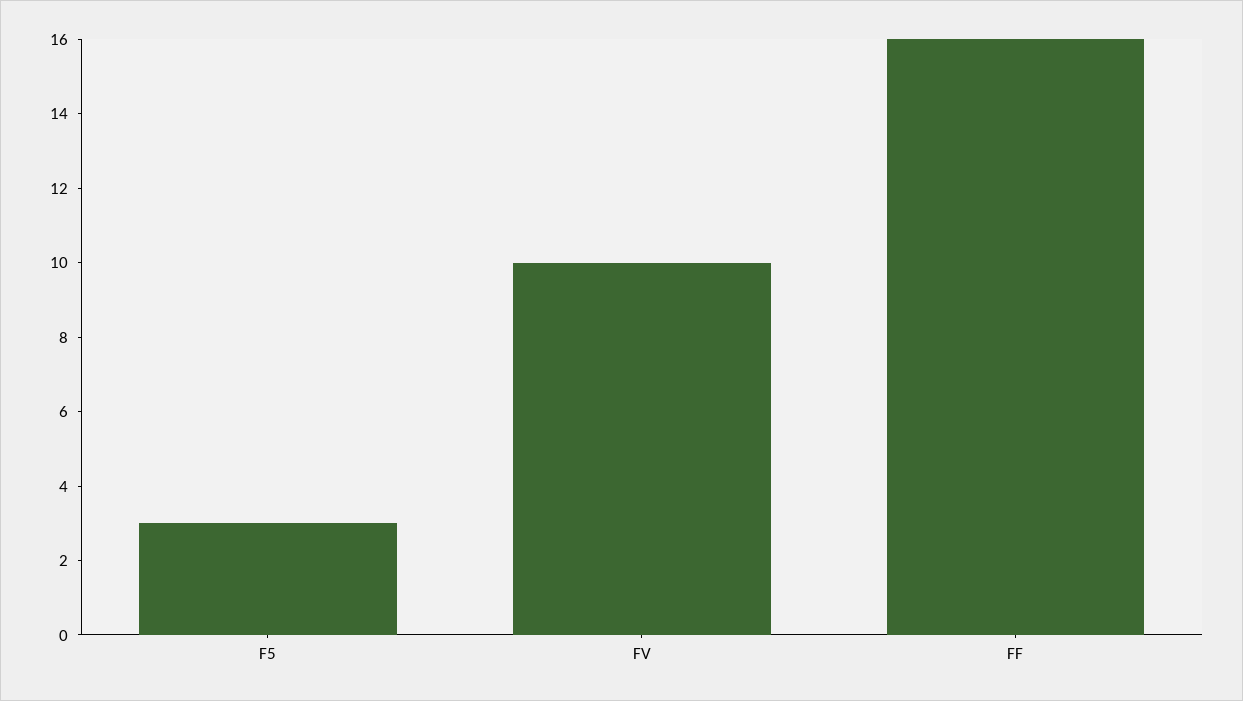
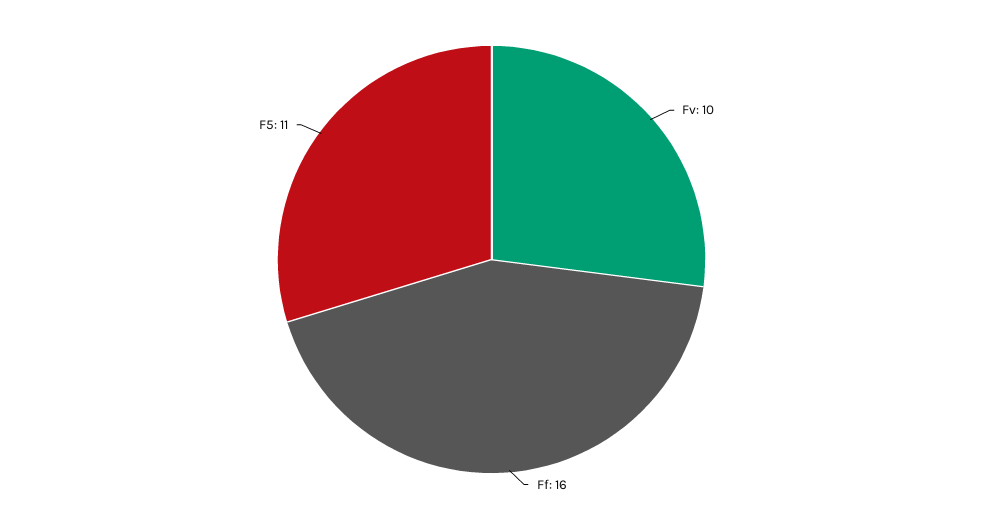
F5: 3 -> 11

